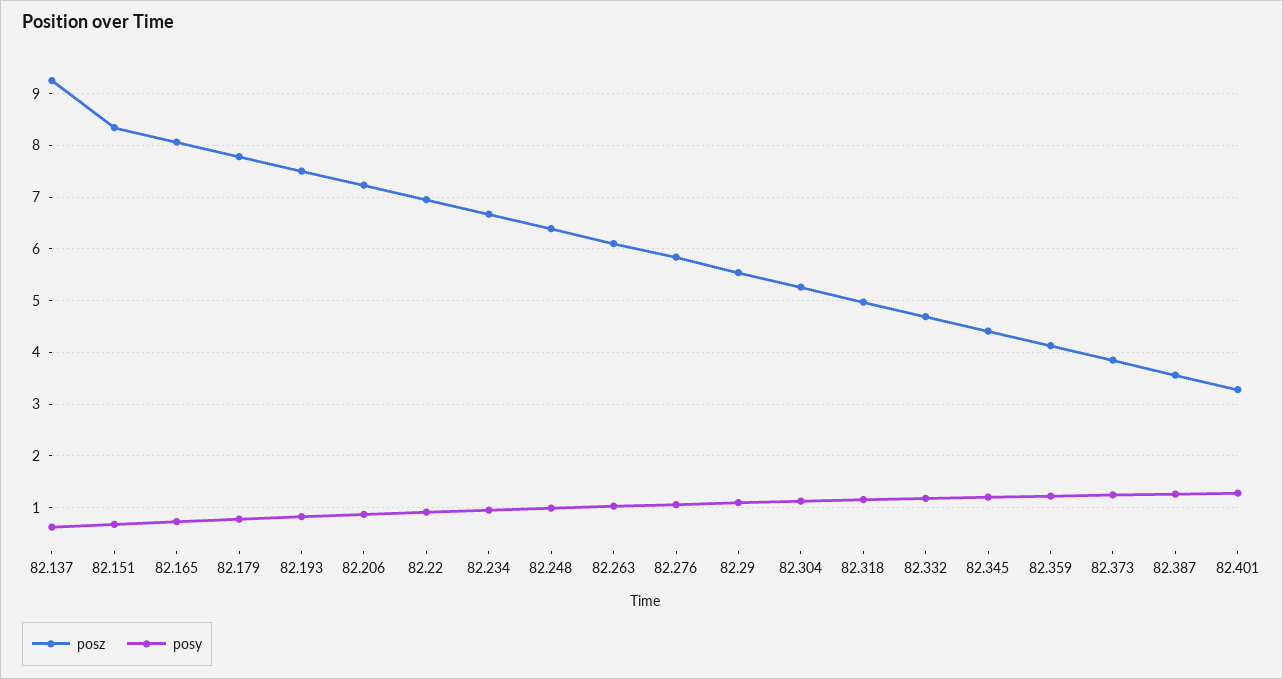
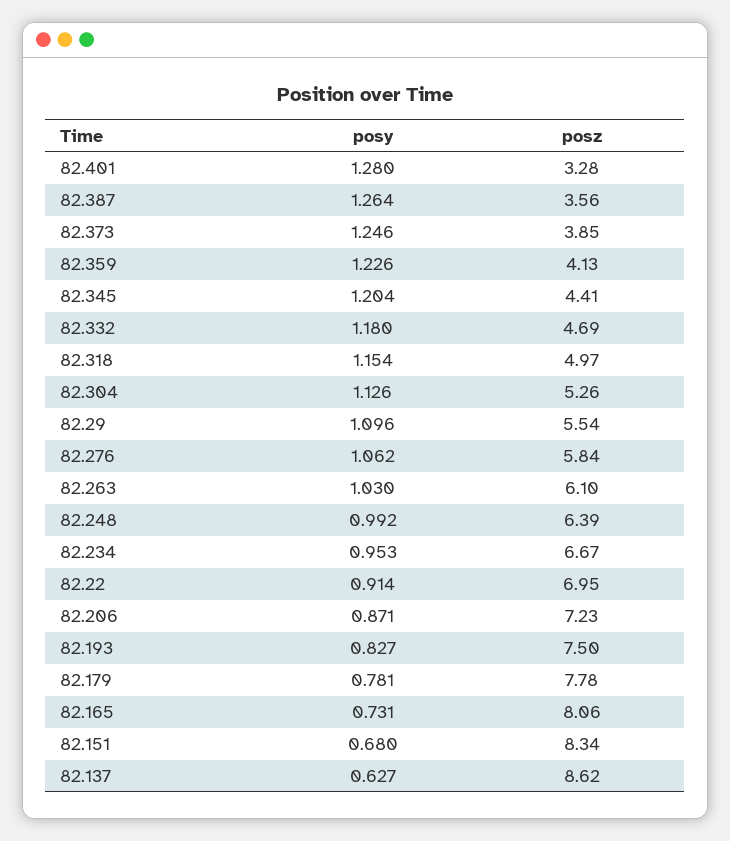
posz, 82.137: 9.2 -> 8.62

